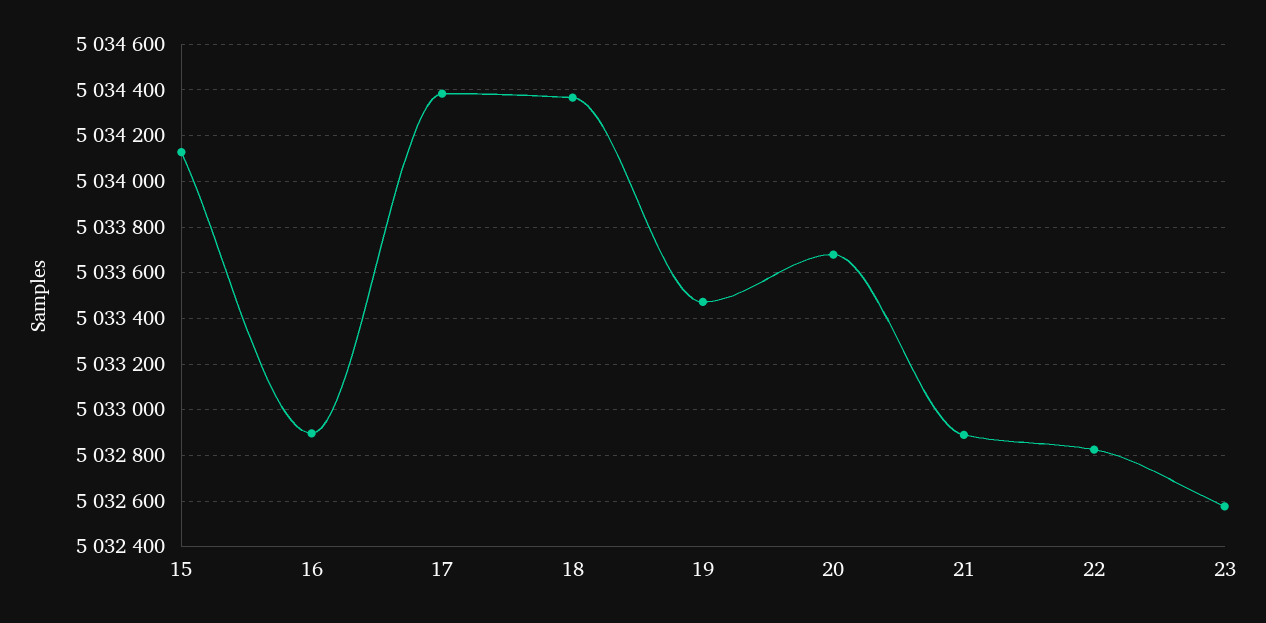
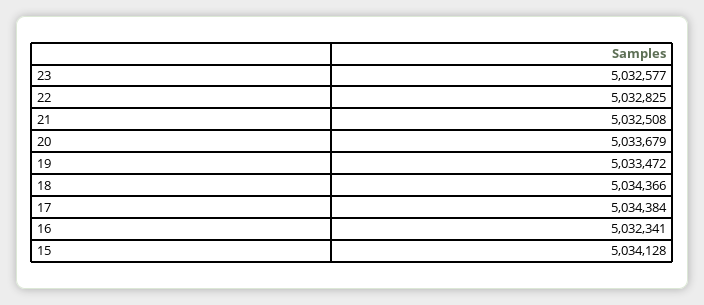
16: 5032900 -> 5032341
21: 5032900 -> 5032508

